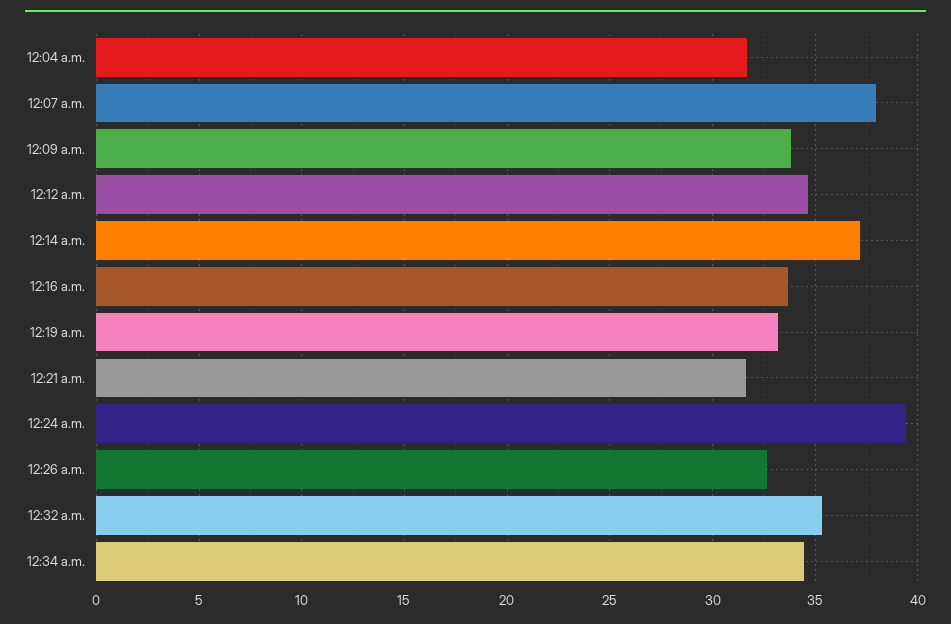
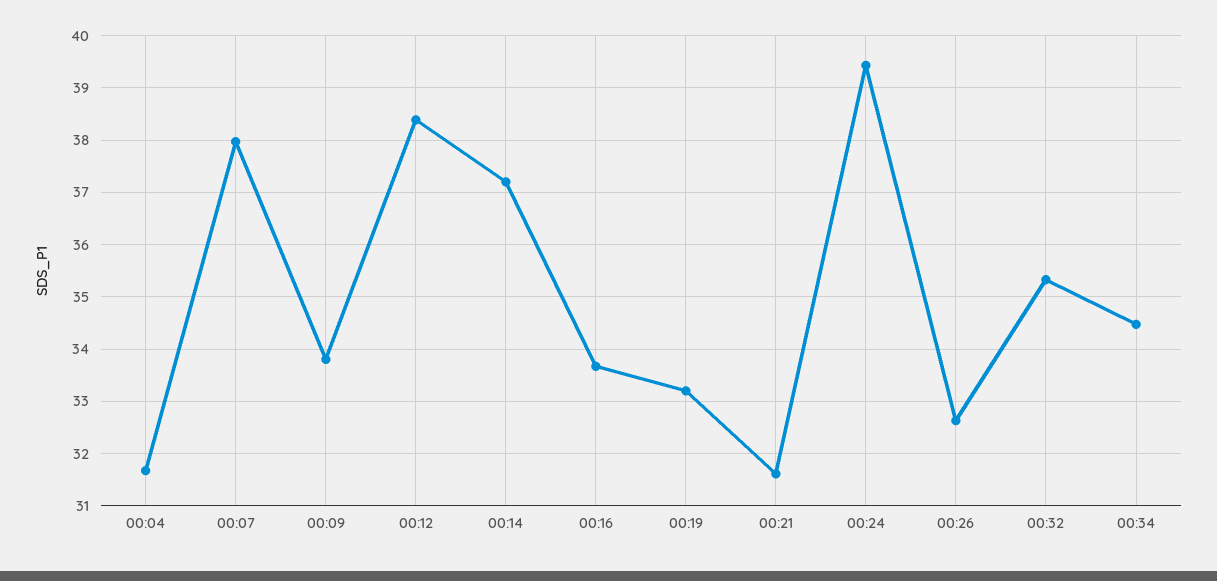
12:12 a.m.: 34.5 -> 38.4

